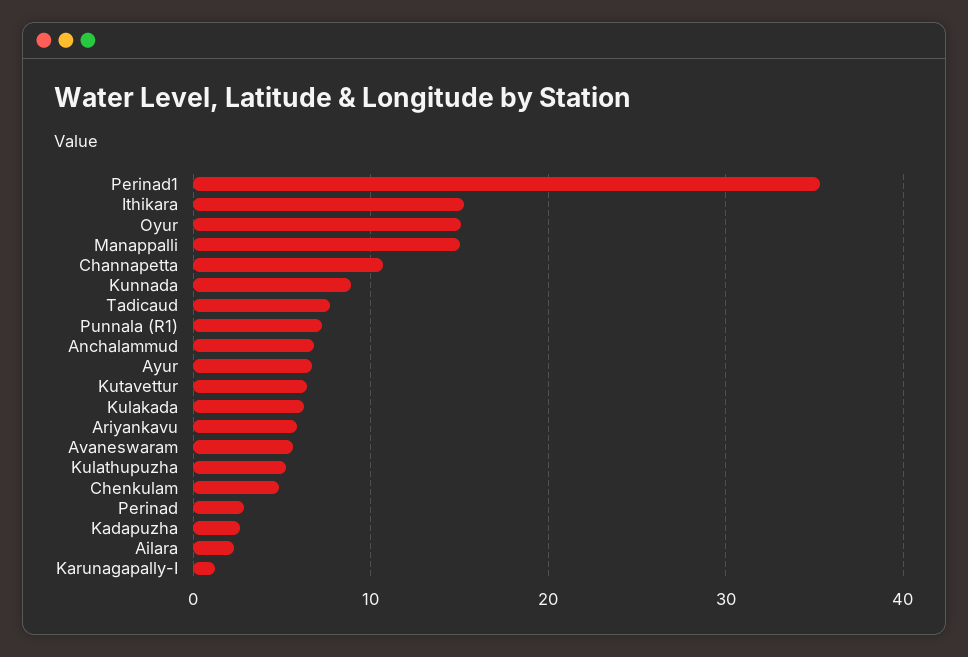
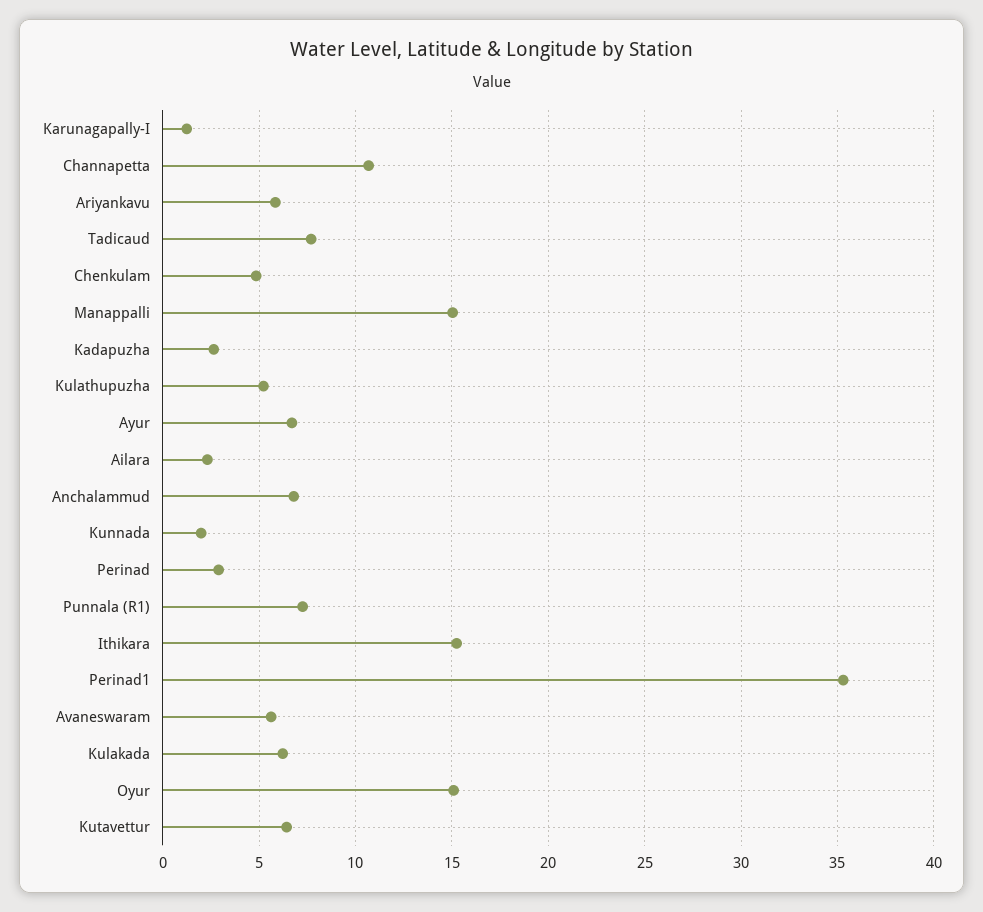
Kunnada: 9 -> 2

